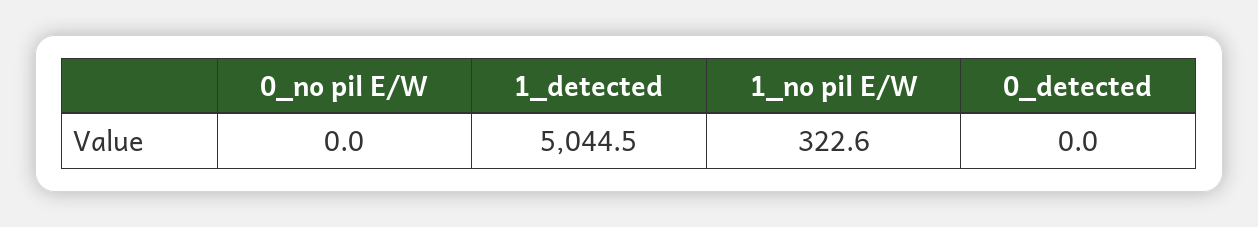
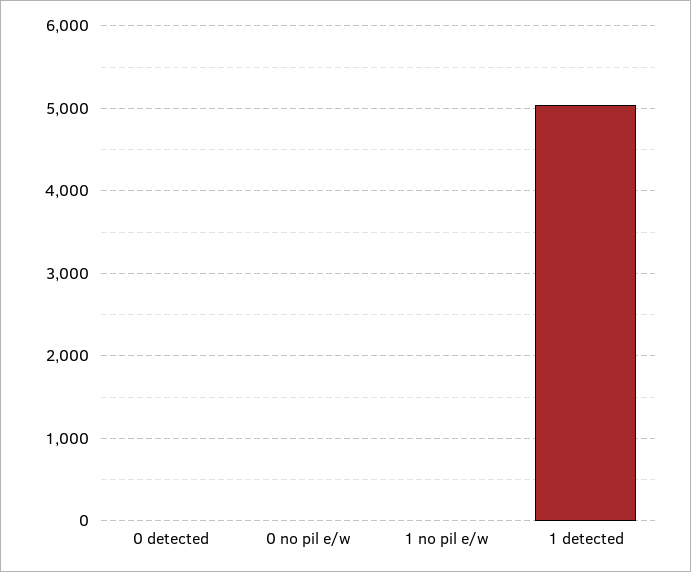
1_no pil E/W: 322.6 -> 0

